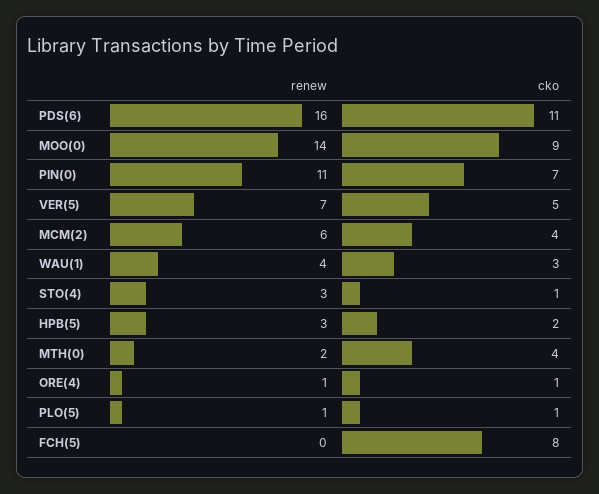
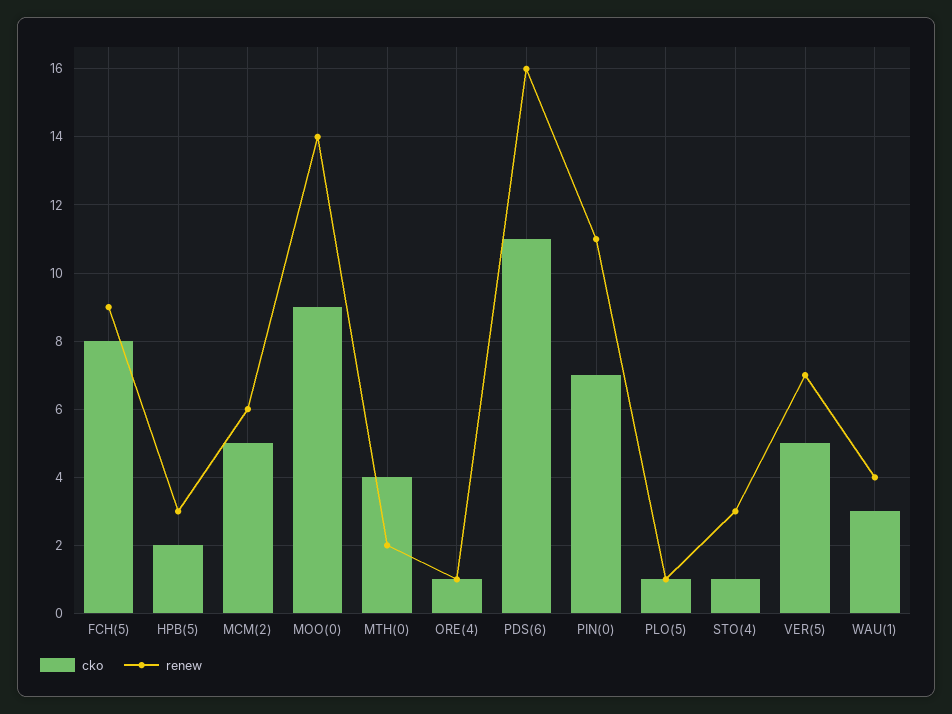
cko, MCM(2): 4 -> 5
renew, FCH(5): 0 -> 9

